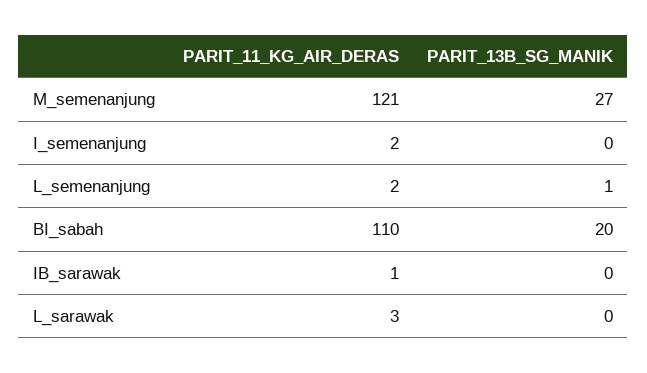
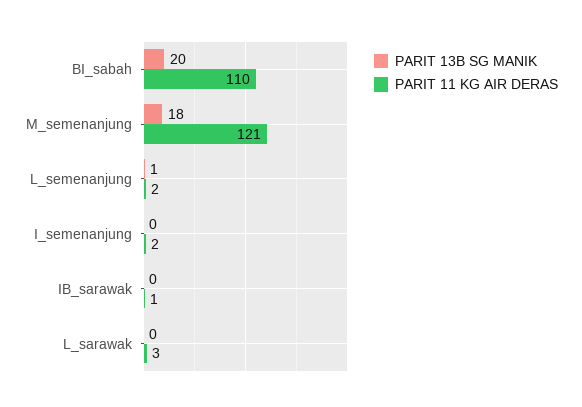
PARIT_13B_SG_MANIK, M_semenanjung: 27 -> 18

